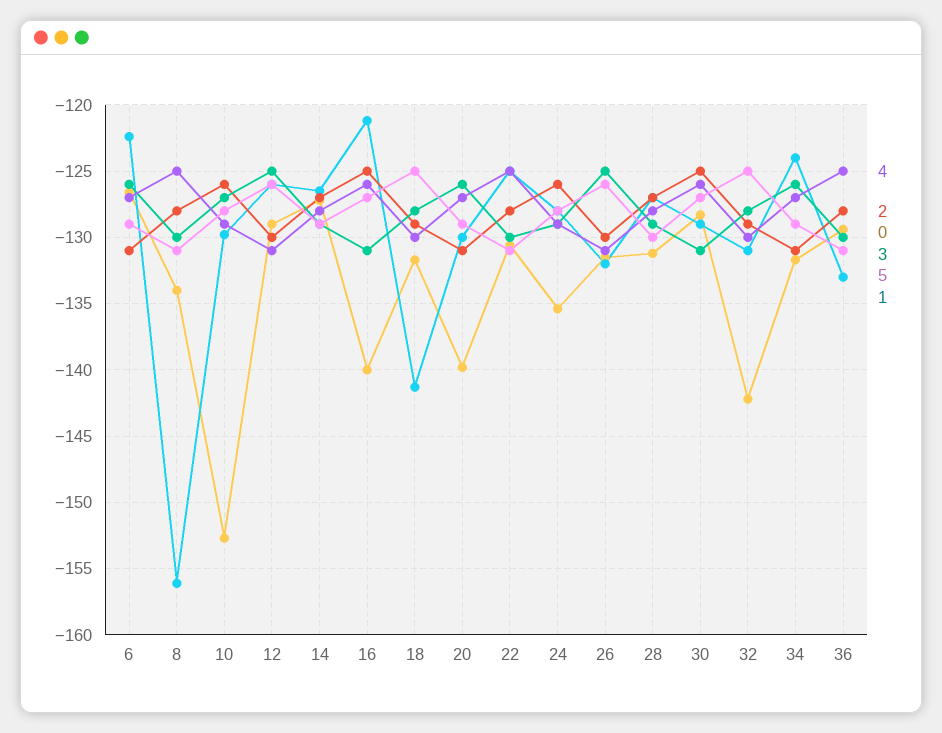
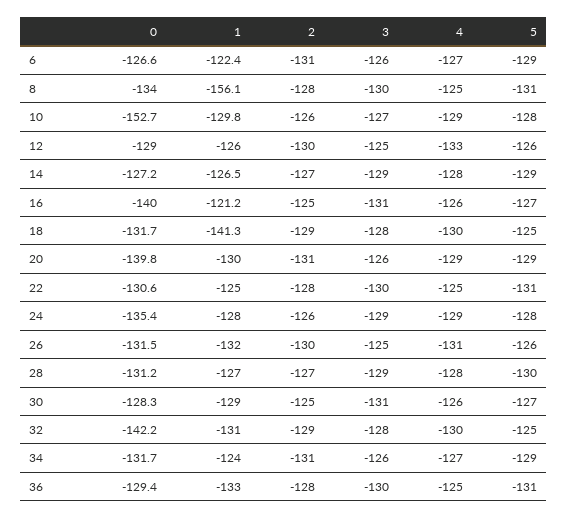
4, 12: -131 -> -133
4, 20: -127 -> -129

